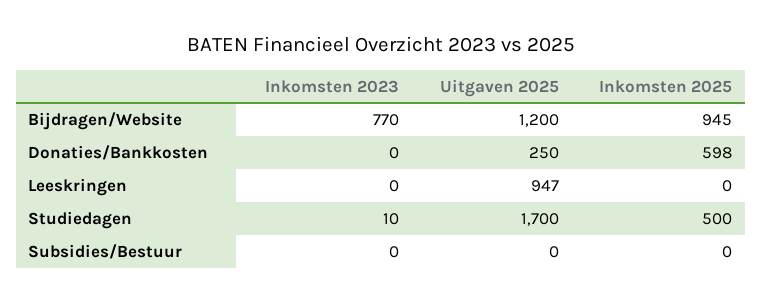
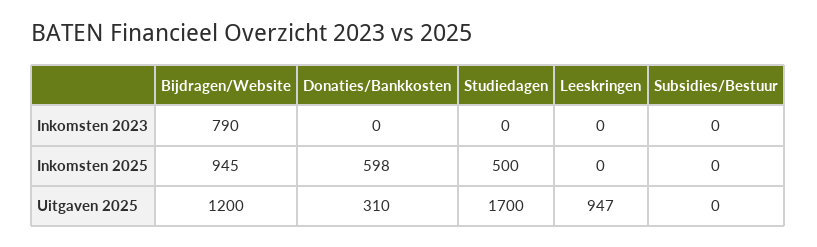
Inkomsten 2023, Bijdragen/Website: 770 -> 790
Uitgaven 2025, Donaties/Bankkosten: 250 -> 310
Inkomsten 2023, Studiedagen: 10 -> 0

